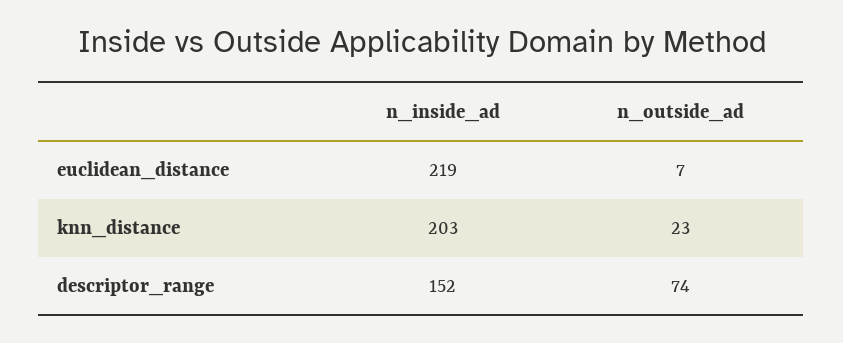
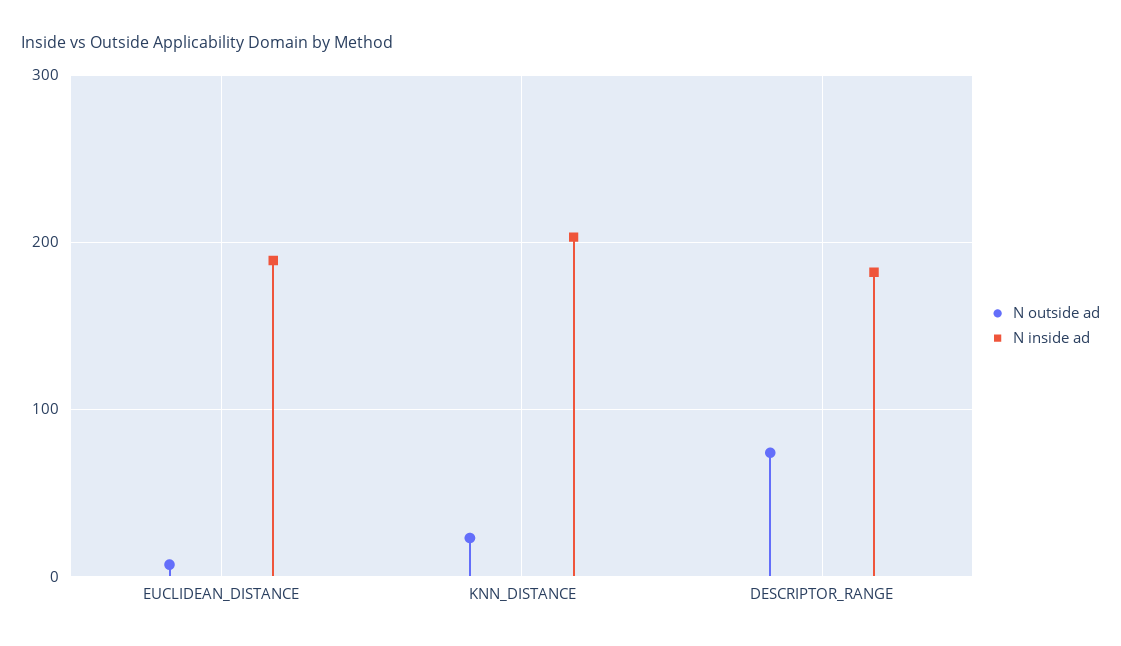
n_inside_ad, euclidean_distance: 219 -> 190
n_inside_ad, descriptor_range: 152 -> 180

